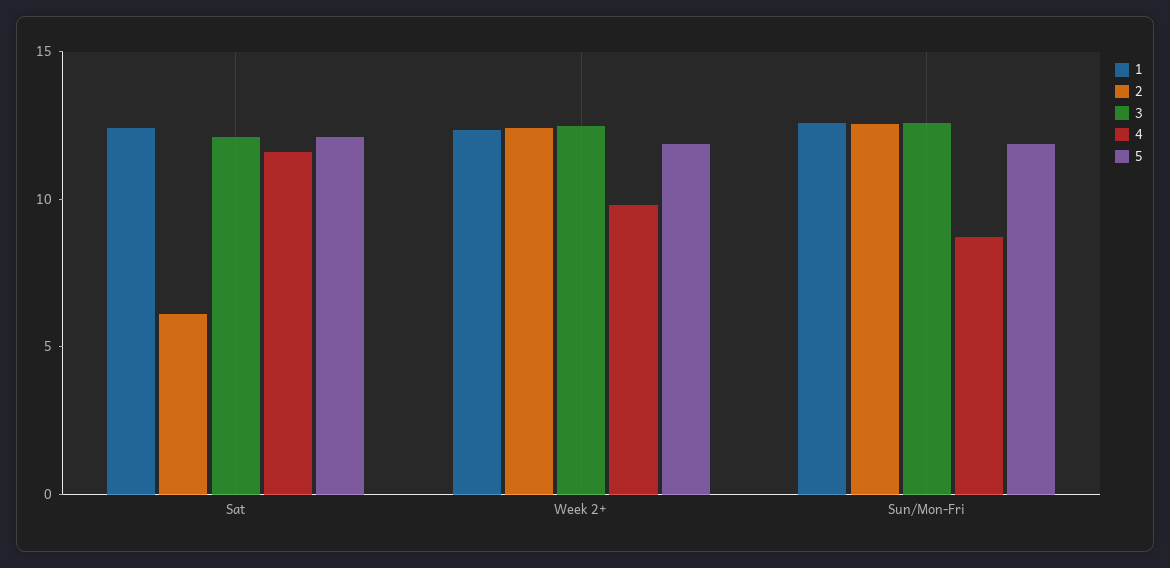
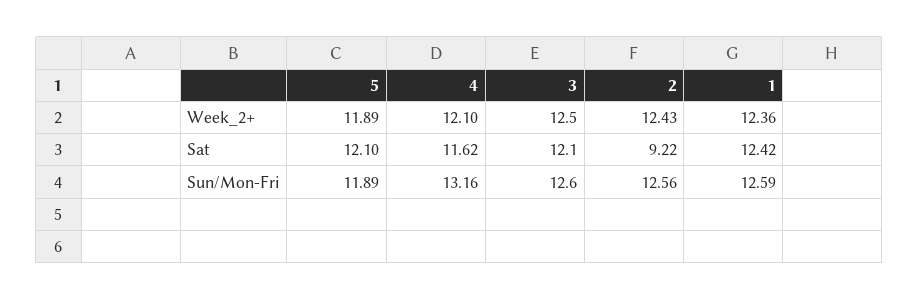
2, Sat: 6 -> 9.22
4, Week 2+: 10 -> 12.1
4, Sun/Mon-Fri: 9 -> 13.16

